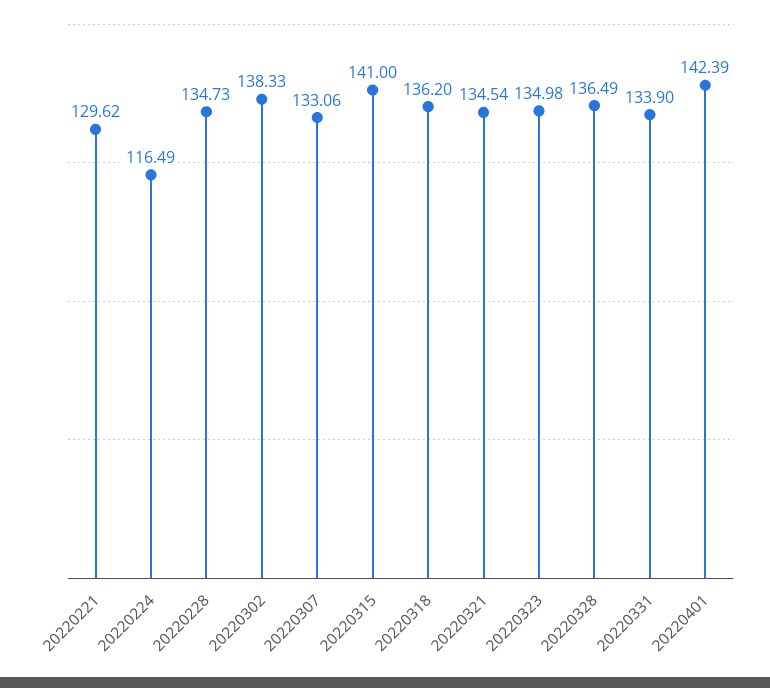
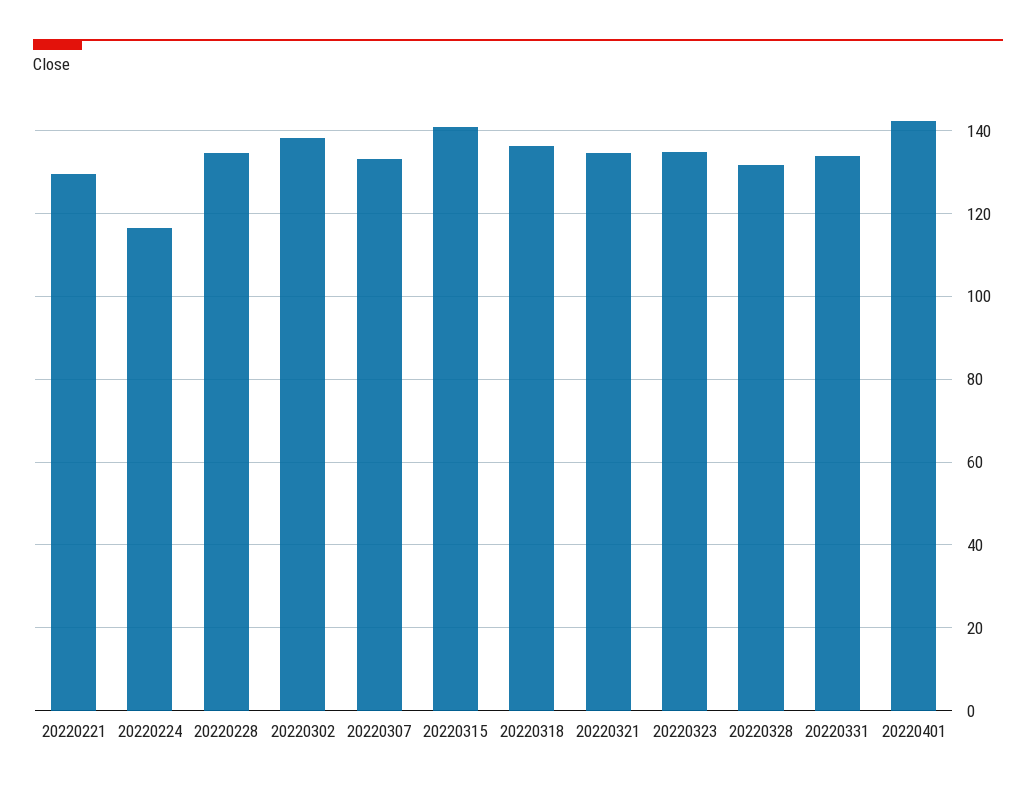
20220328: 136.49 -> 132

